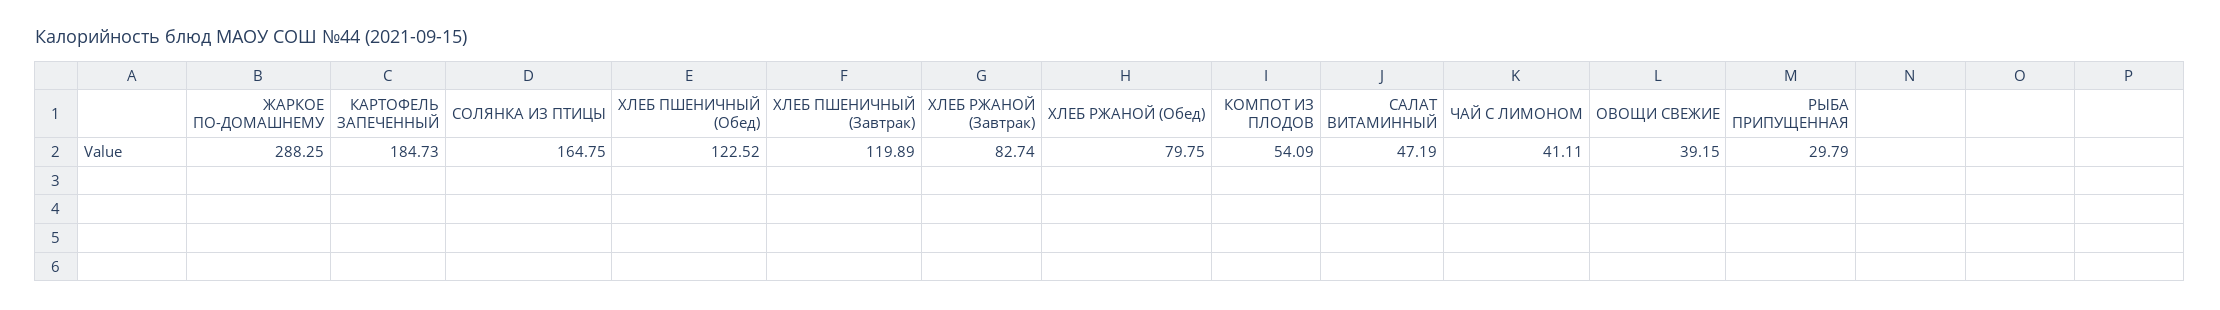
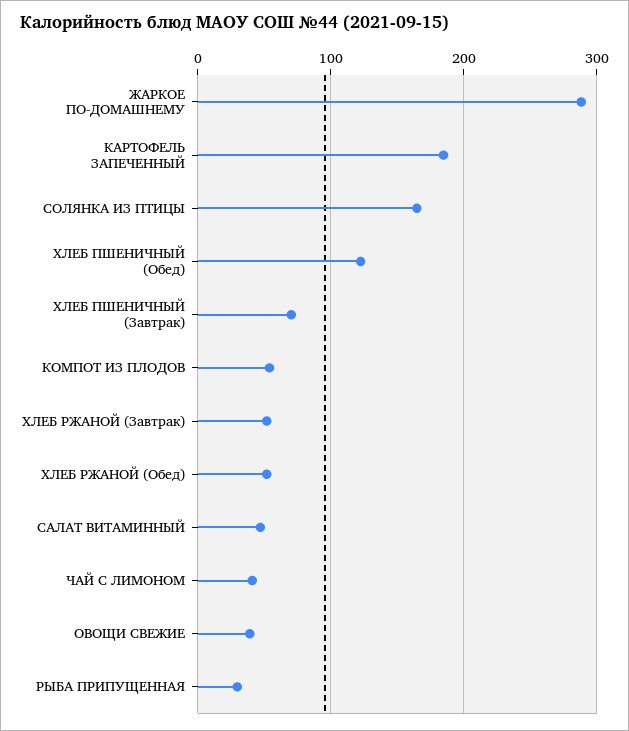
ХЛЕБ ПШЕНИЧНЫЙ (Завтрак): 119.89 -> 70
ХЛЕБ РЖАНОЙ (Завтрак): 82.74 -> 50
ХЛЕБ РЖАНОЙ (Обед): 79.75 -> 50

